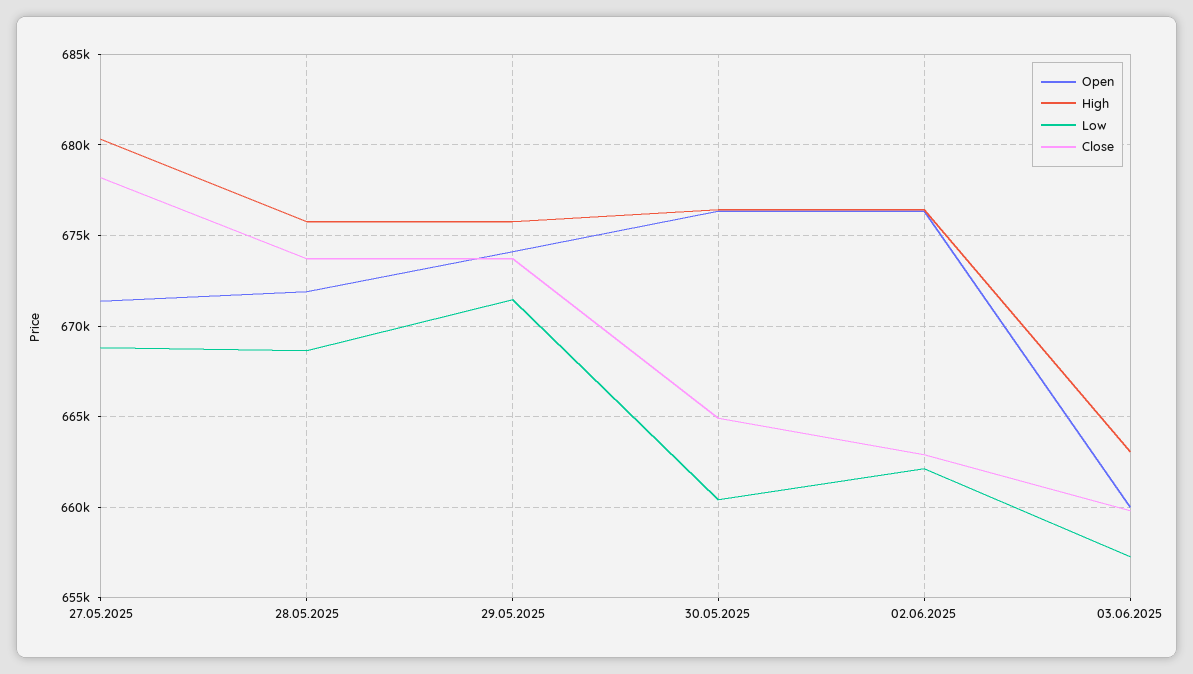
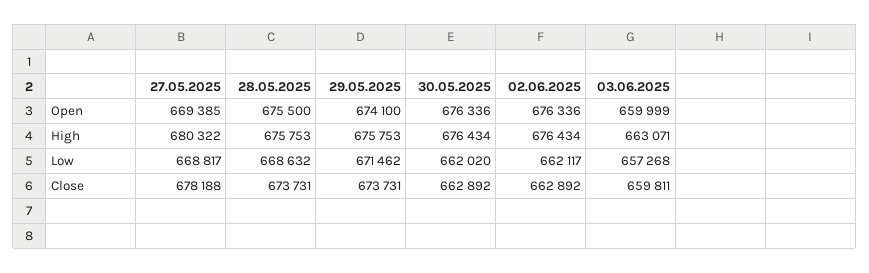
Open, 27.05.2025: 671500 -> 669385
Open, 28.05.2025: 672000 -> 675500
Low, 30.05.2025: 660500 -> 662020
Close, 30.05.2025: 665000 -> 662892

